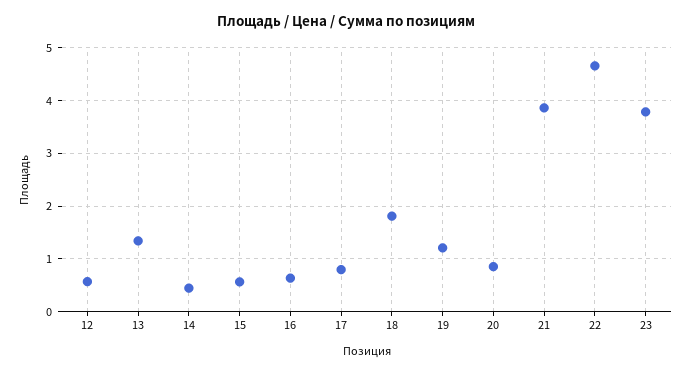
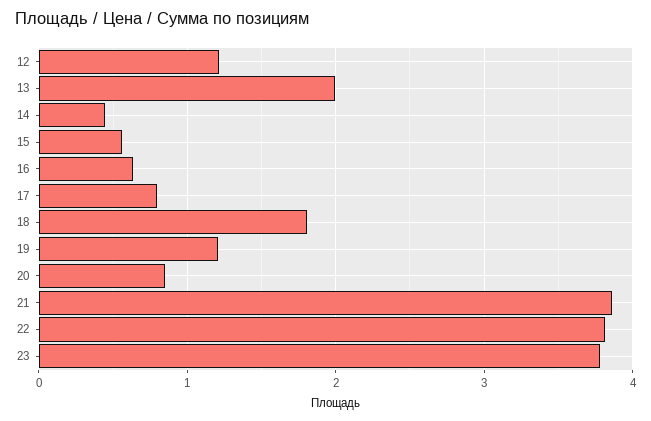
12: 0.6 -> 1.2
13: 1.4 -> 2
22: 4.6 -> 3.8

